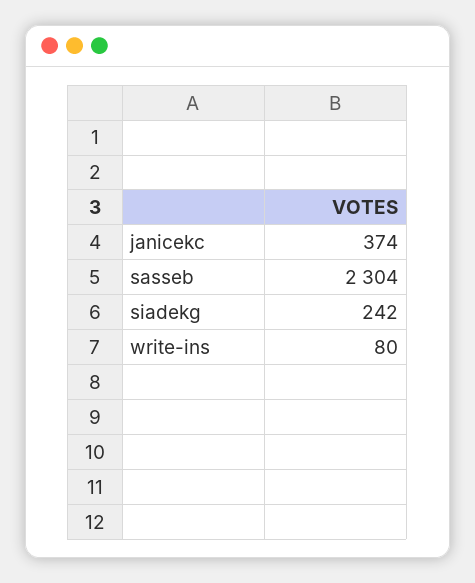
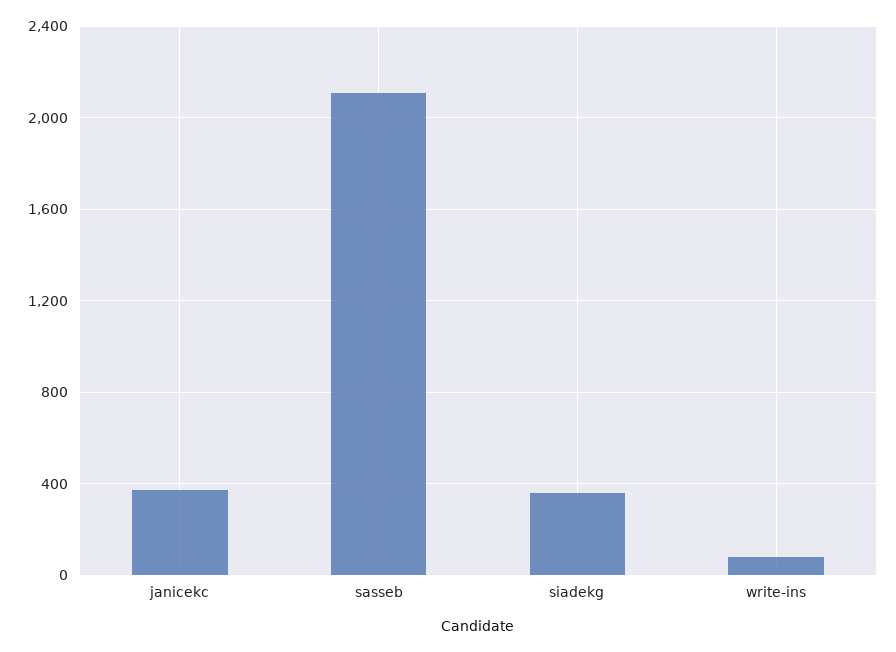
sasseb: 2304 -> 2100
siadekg: 242 -> 350

